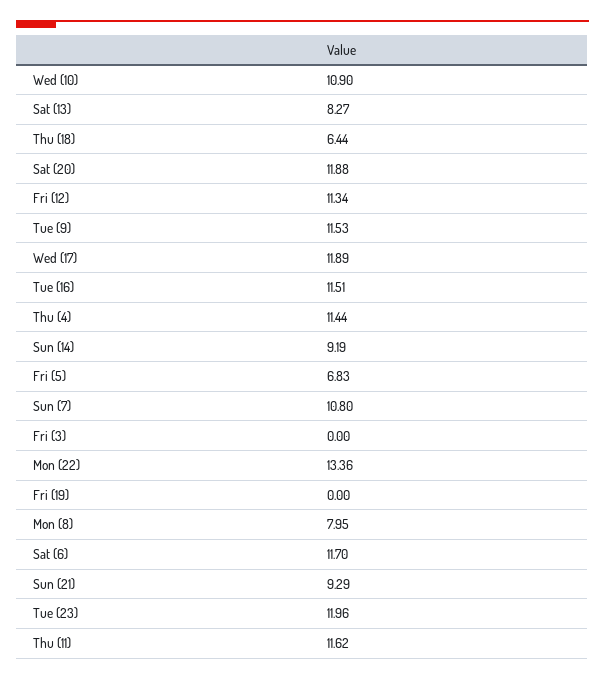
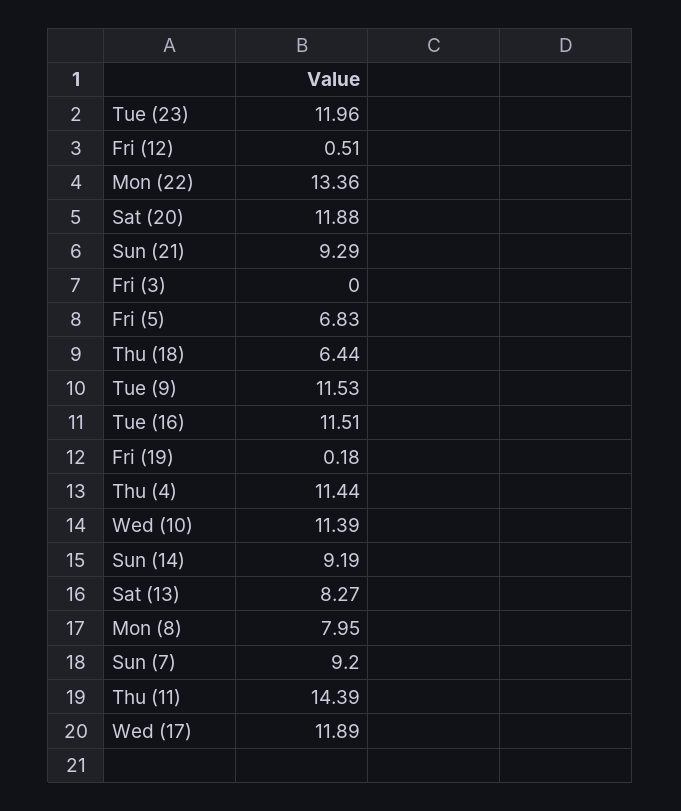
Wed (10): 10.9 -> 11.39
Fri (12): 11.34 -> 0.51
Sun (7): 10.8 -> 9.2
Fri (19): 0 -> 0.18
Sat (6): 11.7 -> none
Thu (11): 11.62 -> 14.39

